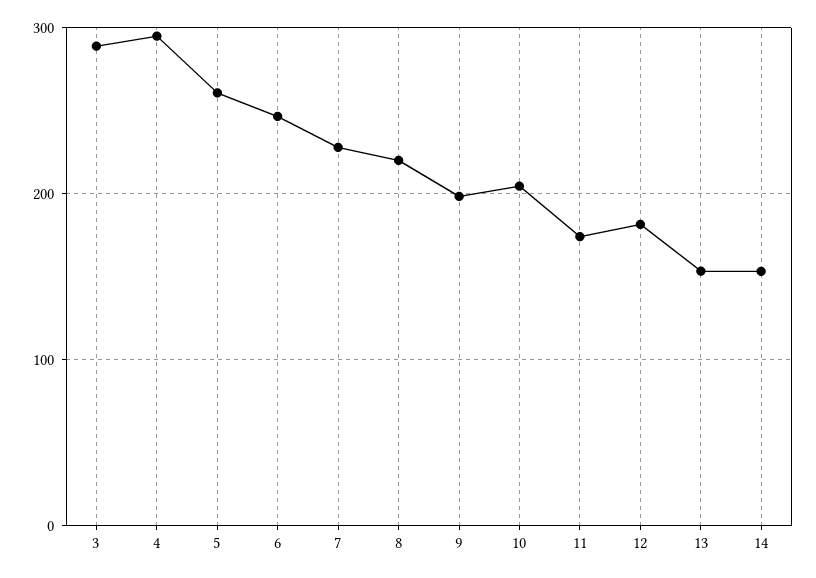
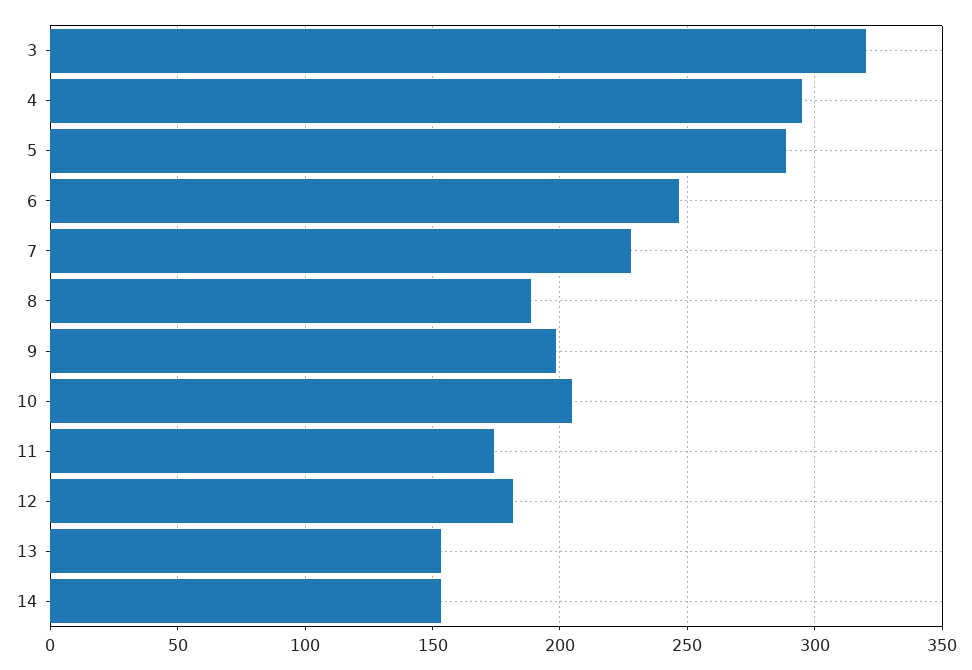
3: 290 -> 320
5: 260 -> 290
8: 220 -> 190

